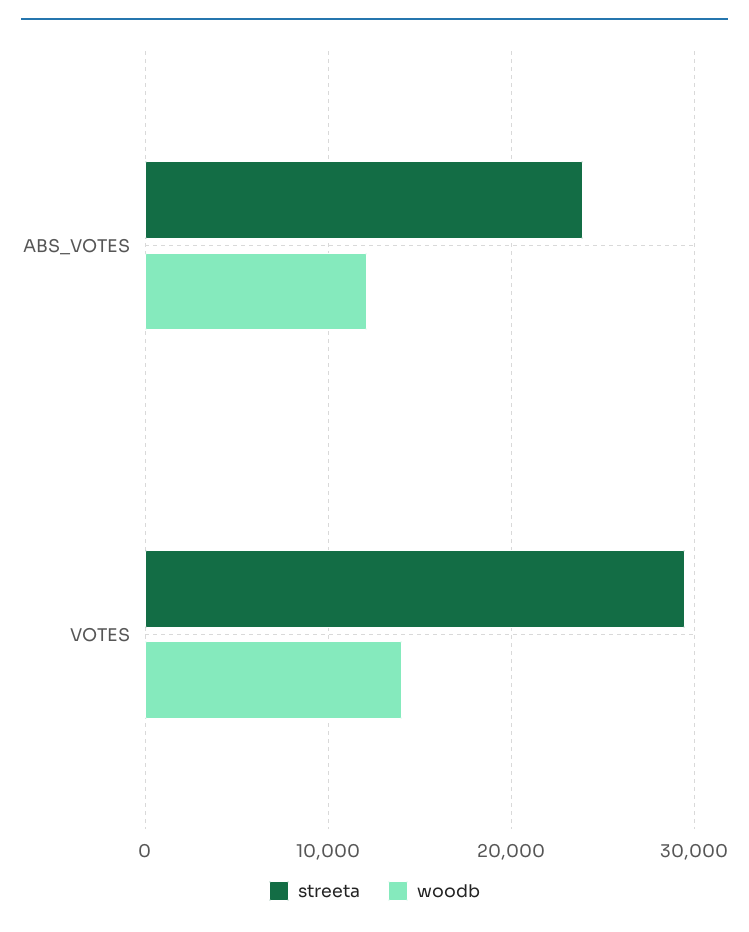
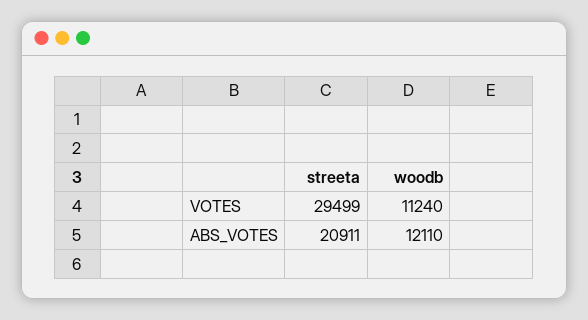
streeta, ABS_VOTES: 24000 -> 20911
woodb, VOTES: 14000 -> 11240

